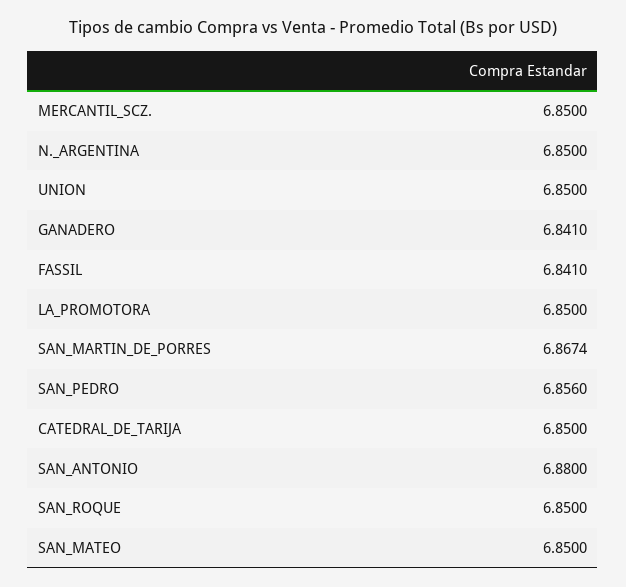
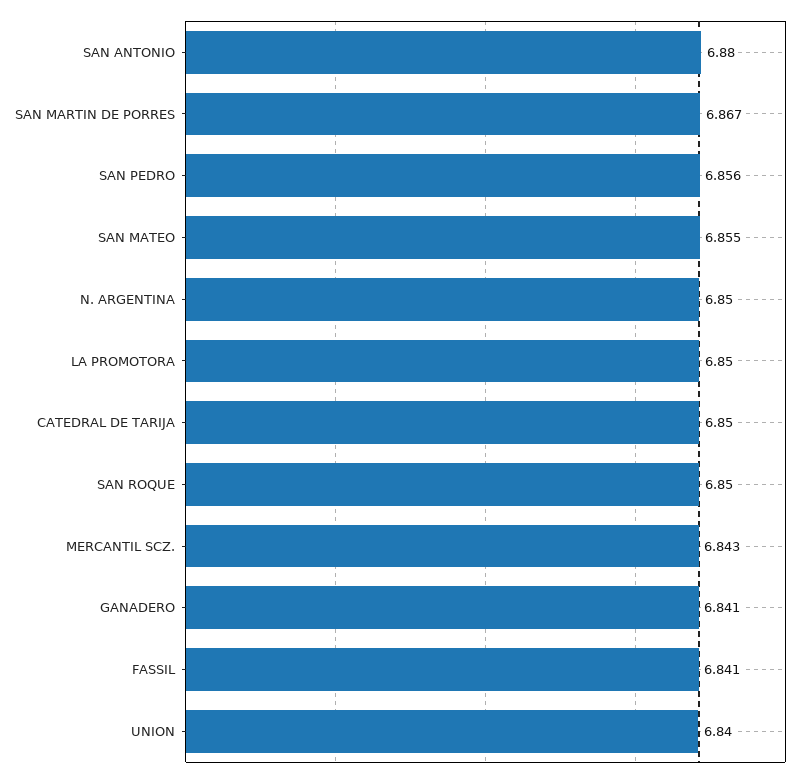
MERCANTIL_SCZ.: 6.85 -> 6.843
UNION: 6.85 -> 6.84
SAN_MATEO: 6.85 -> 6.855

